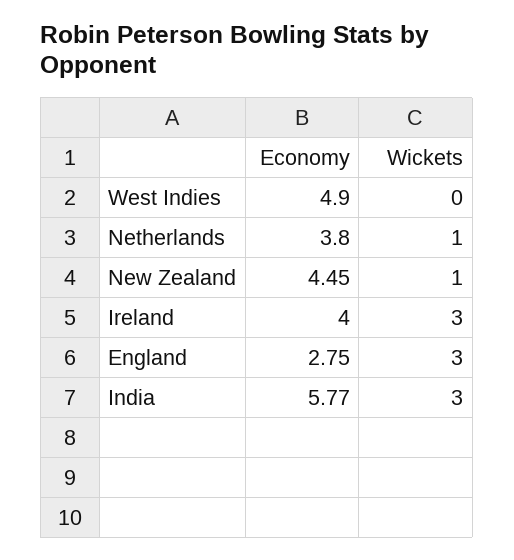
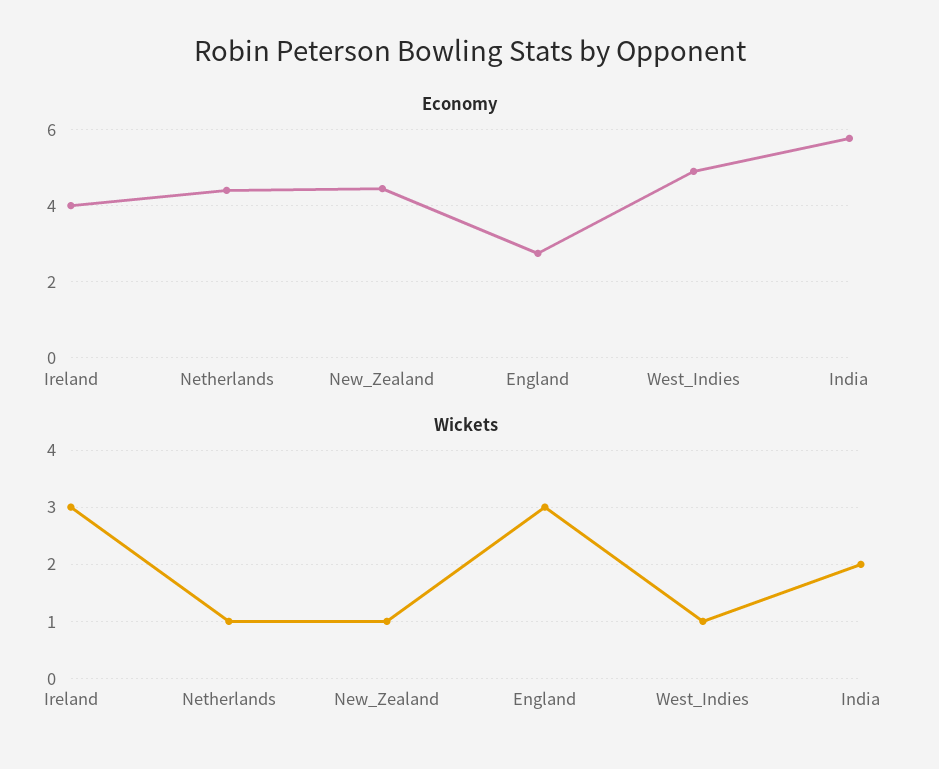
Wickets, West Indies: 0 -> 1
Economy, Netherlands: 3.8 -> 4.4
Wickets, India: 3 -> 2

